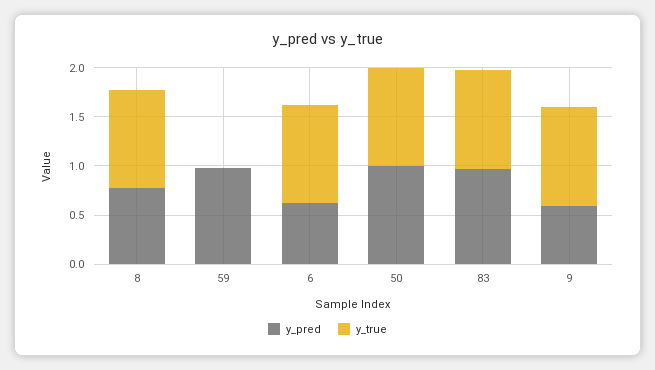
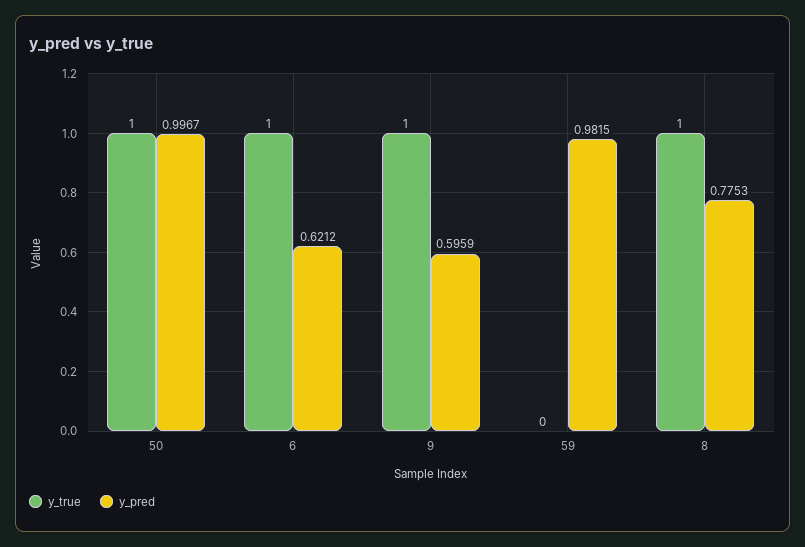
y_pred, 83: 1 -> none
y_true, 83: 1 -> none

